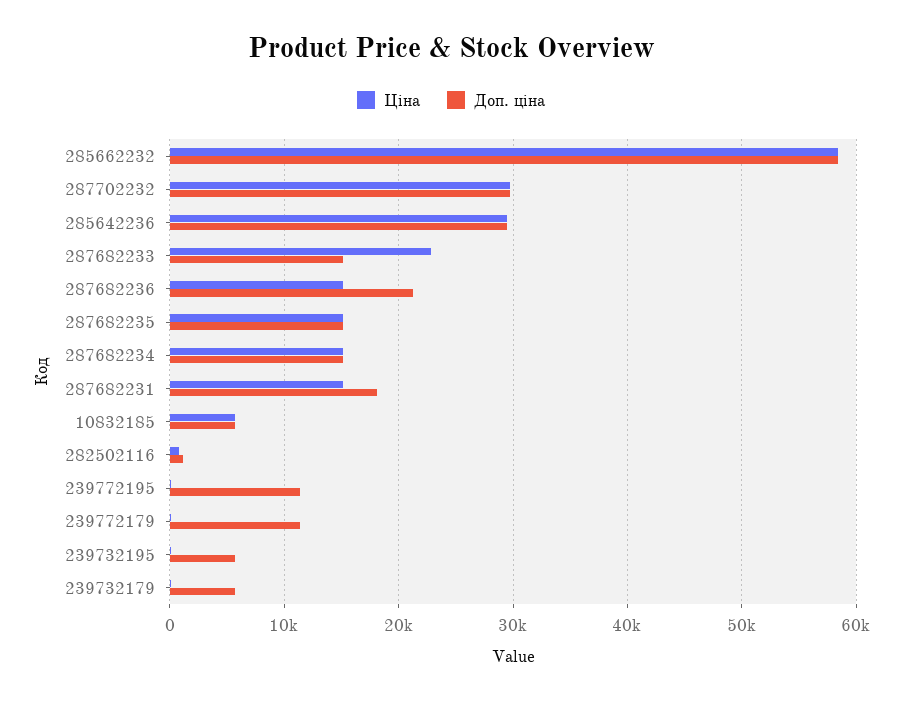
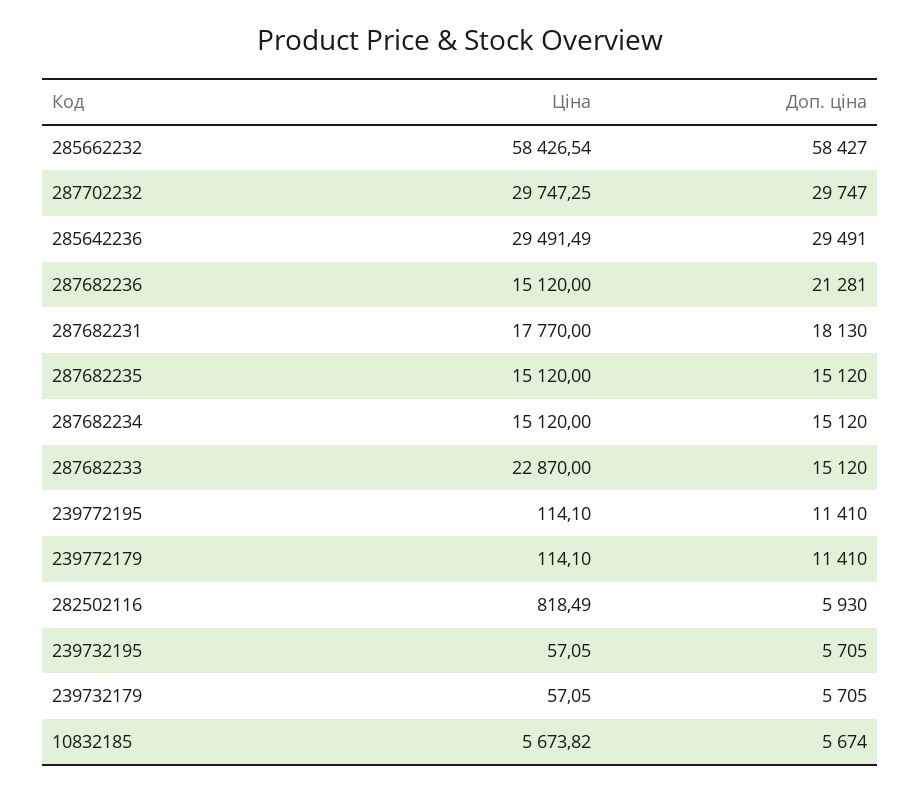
Ціна, 287682231: 15000 -> 17770
Доп. ціна, 282502116: 1000 -> 5930

